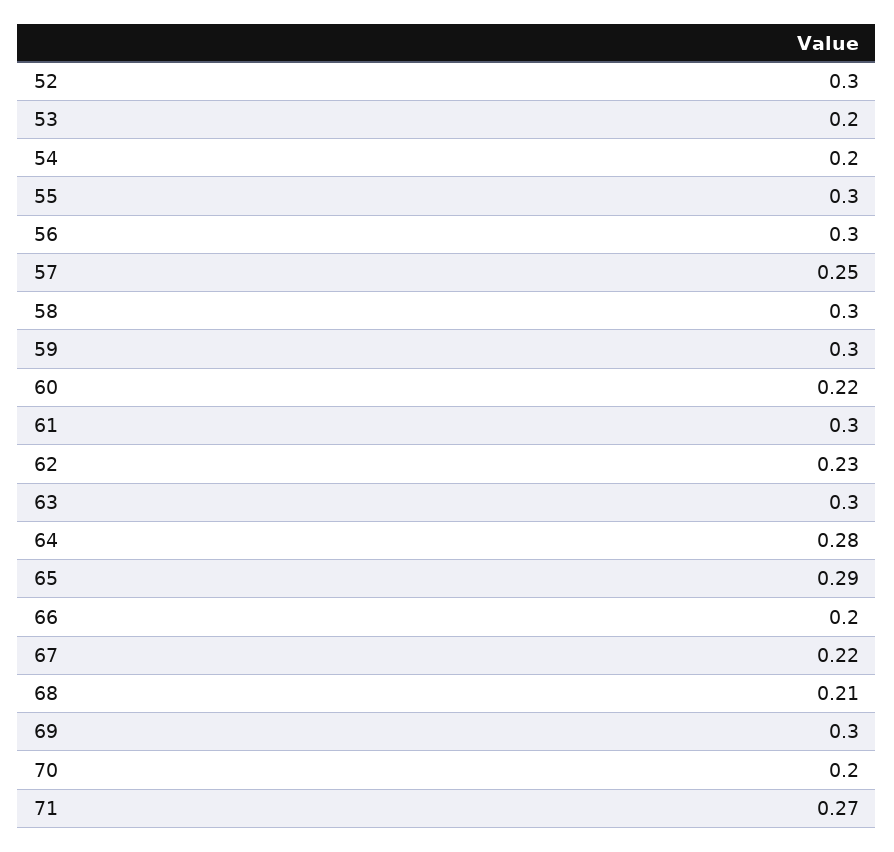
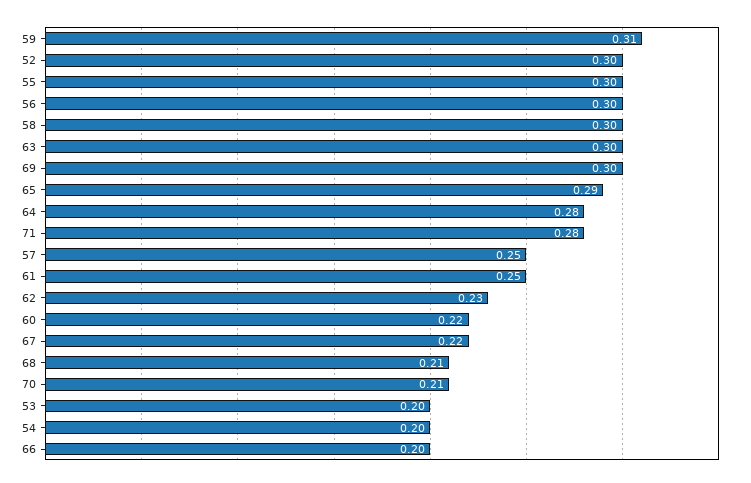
59: 0.3 -> 0.31
61: 0.3 -> 0.25
70: 0.2 -> 0.21
71: 0.27 -> 0.28

